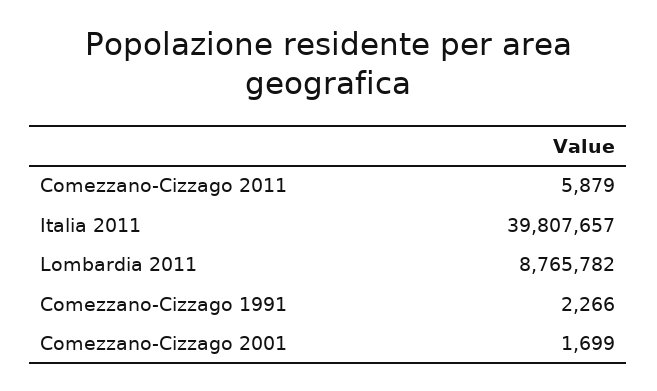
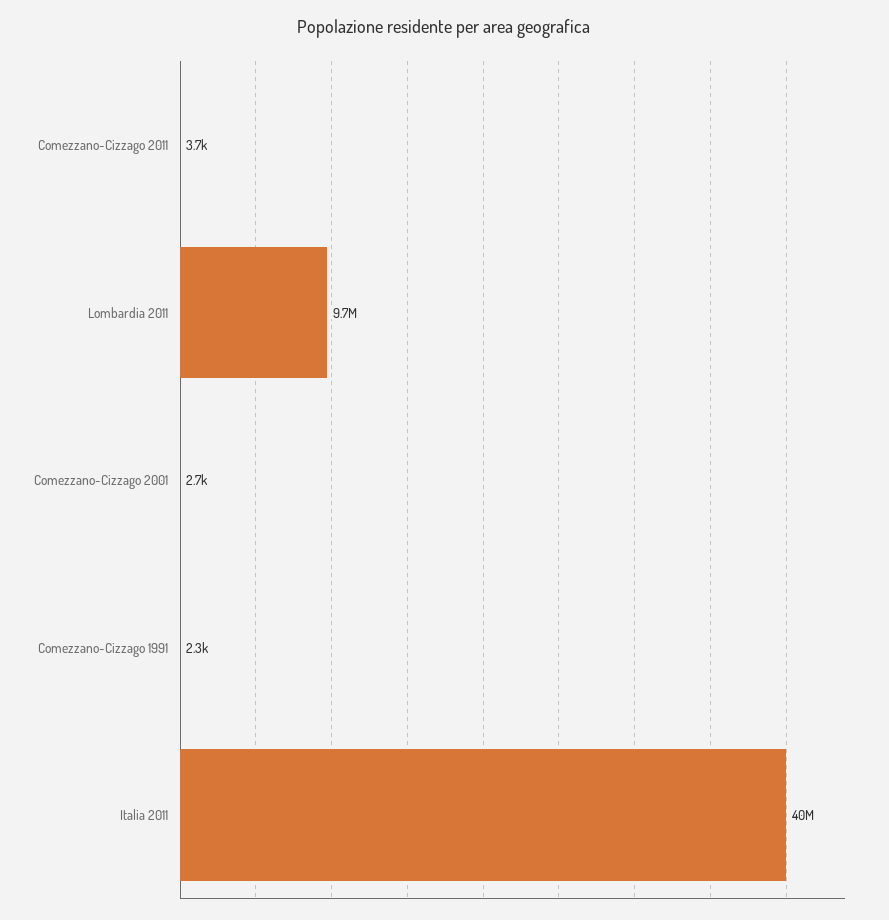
Comezzano-Cizzago 2011: 5879 -> 3700
Lombardia 2011: 8765782 -> 9700000
Comezzano-Cizzago 2001: 1699 -> 2700

